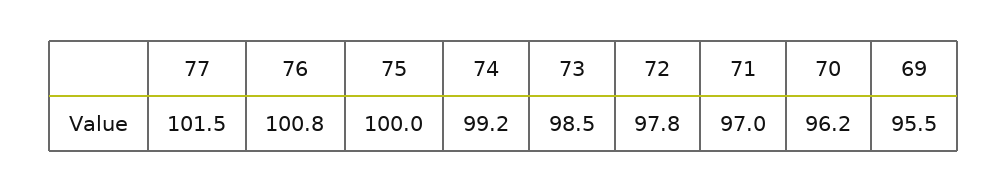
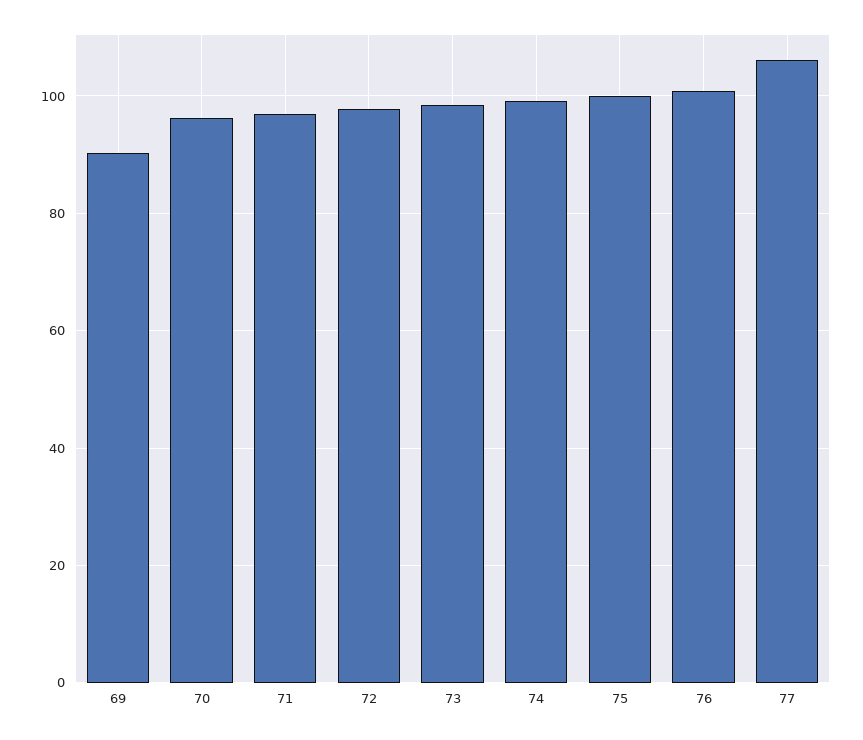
77: 101.5 -> 106
69: 95.5 -> 90

